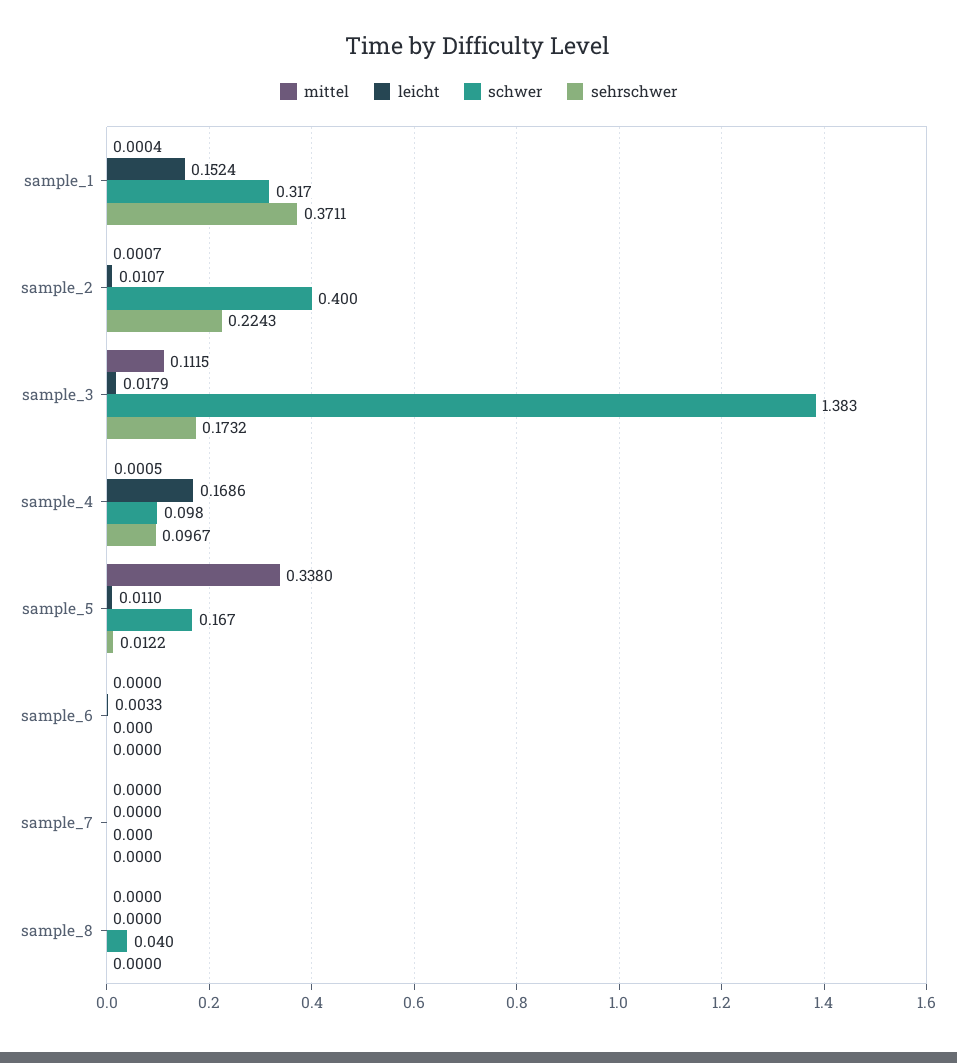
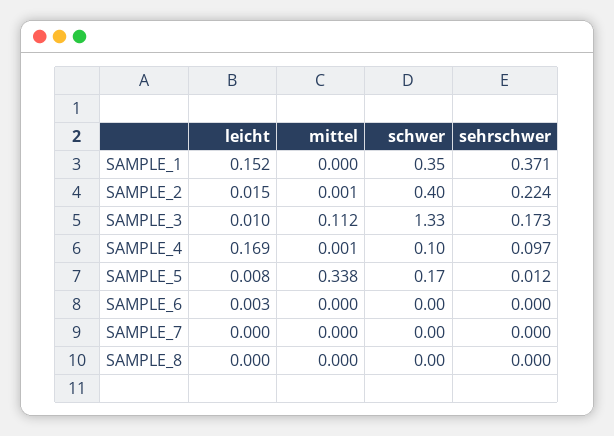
schwer, sample_1: 0.317 -> 0.35
leicht, sample_2: 0.0107 -> 0.015
leicht, sample_3: 0.0179 -> 0.01
schwer, sample_3: 1.383 -> 1.33
leicht, sample_5: 0.011 -> 0.008
schwer, sample_8: 0.04 -> 0

